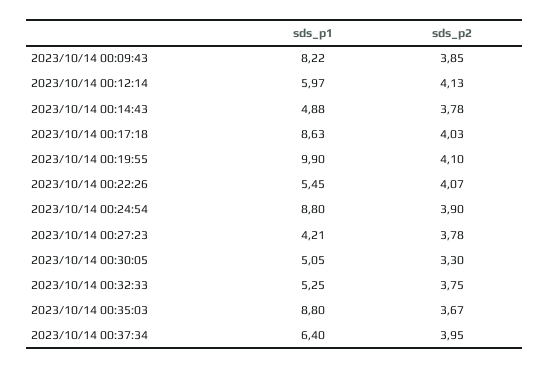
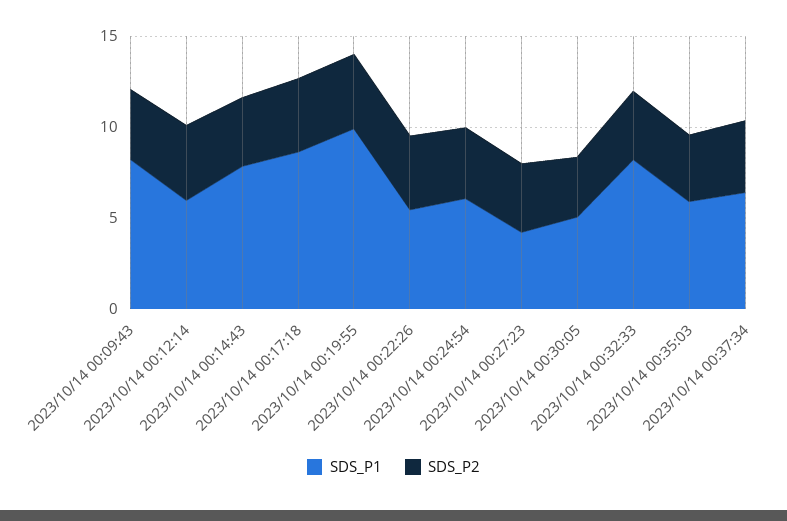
sds_p1, 2023/10/14 00:14:43: 4.88 -> 8
sds_p1, 2023/10/14 00:24:54: 8.8 -> 6
sds_p1, 2023/10/14 00:32:33: 5.25 -> 8
sds_p1, 2023/10/14 00:35:03: 8.8 -> 6

